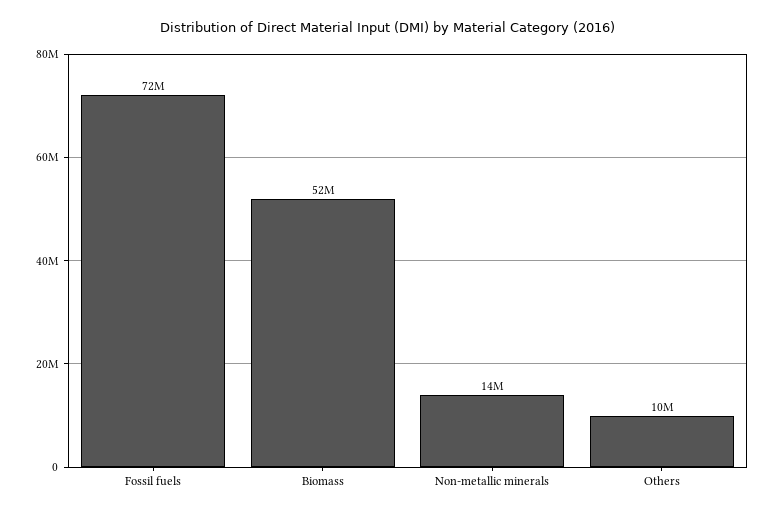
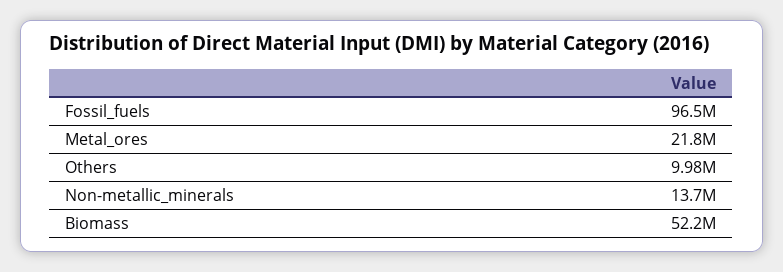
Fossil fuels: 72000000 -> 96500000
Metal_ores: none -> 21800000

